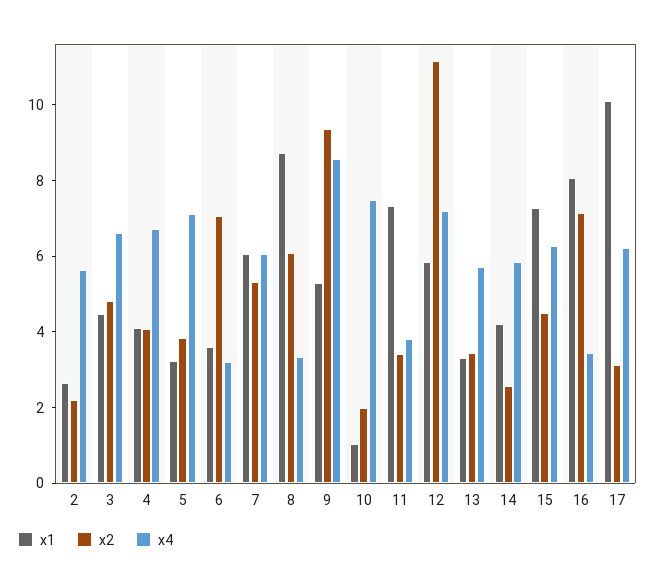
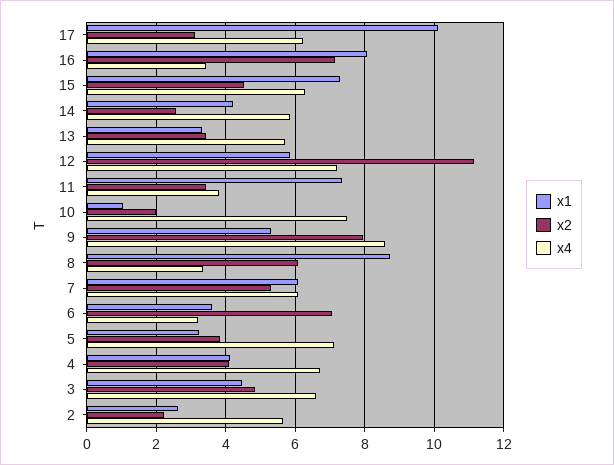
x2, 9: 9.5 -> 8

